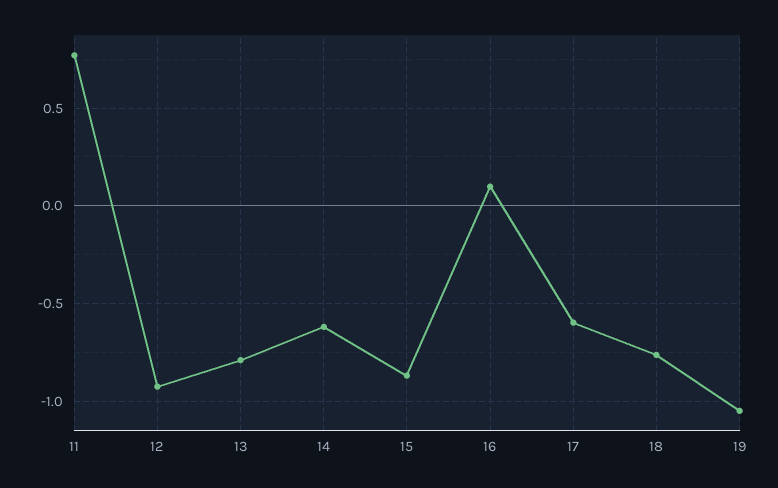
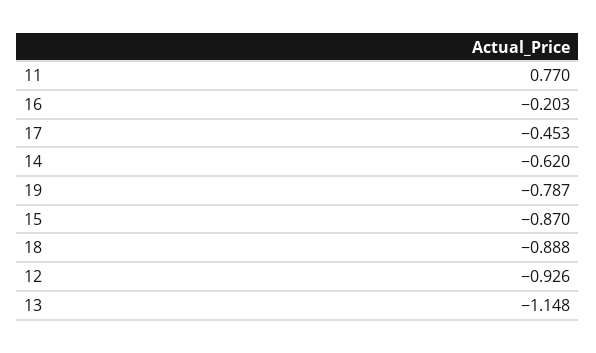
13: -0.8 -> -1.148
16: 0.1 -> -0.203
17: -0.6 -> -0.453
18: -0.75 -> -0.888
19: -1.05 -> -0.787

